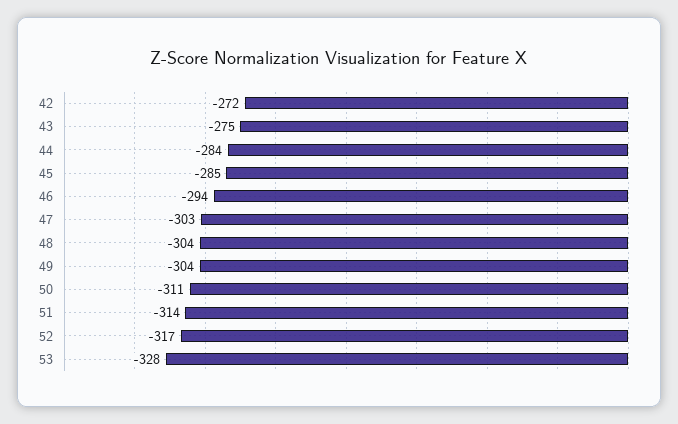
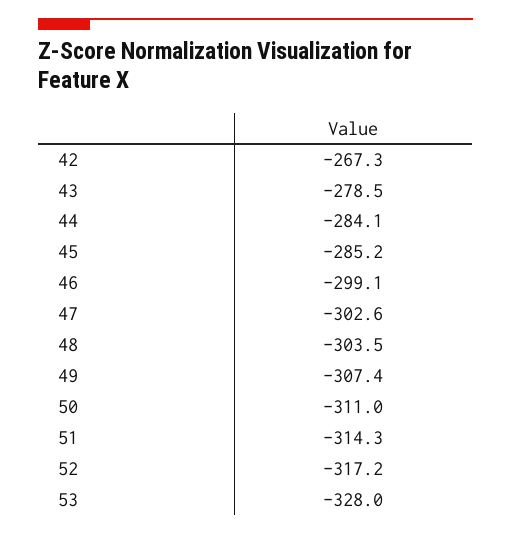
42: -272 -> -267.3
43: -275 -> -278.5
46: -294 -> -299.1
49: -304 -> -307.4

